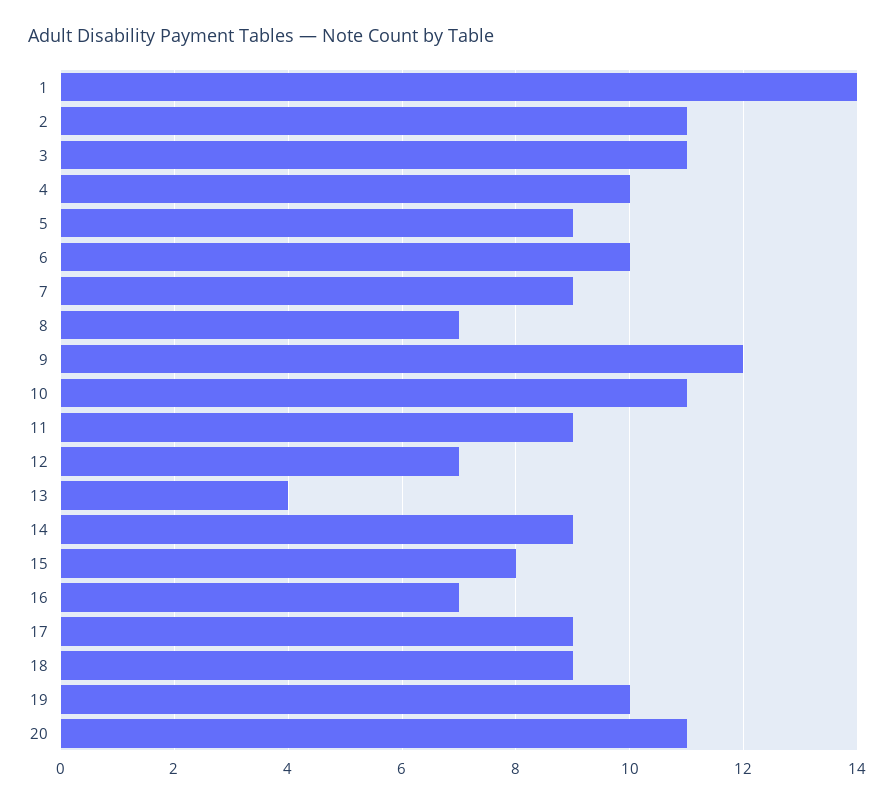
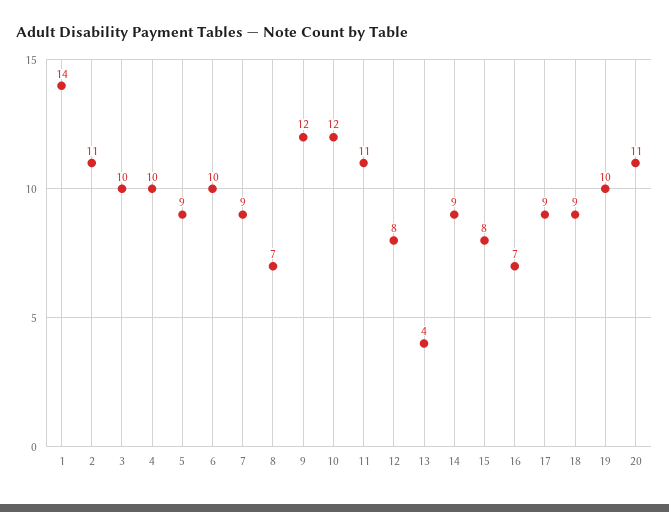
3: 11 -> 10
10: 11 -> 12
11: 9 -> 11
12: 7 -> 8

